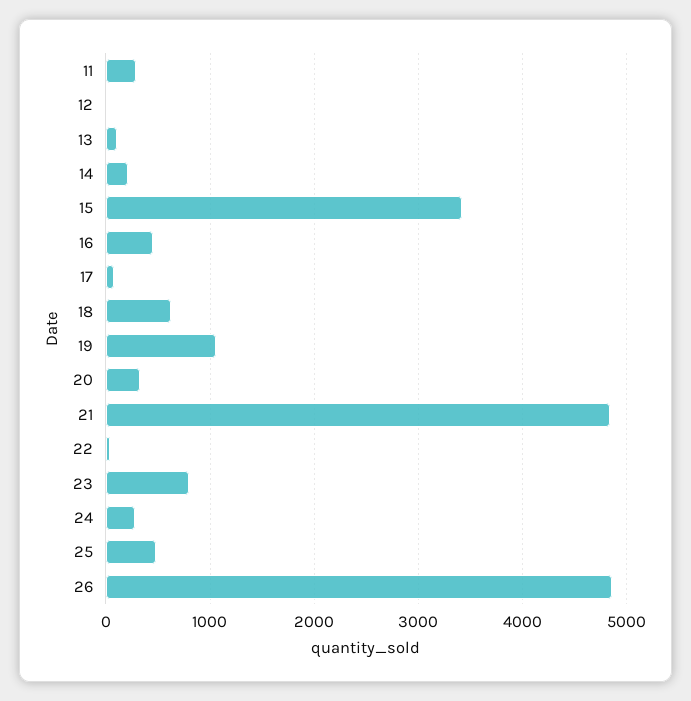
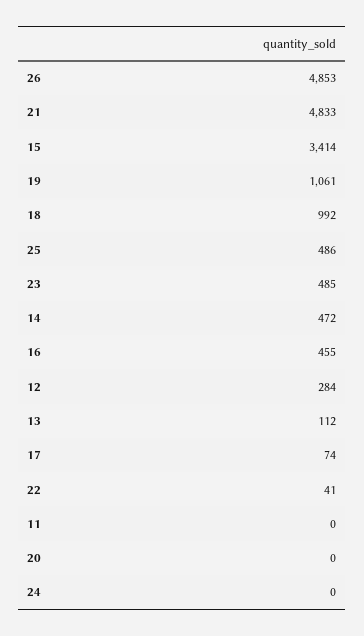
11: 300 -> 0
12: 0 -> 284
14: 200 -> 472
18: 600 -> 992
20: 300 -> 0
23: 800 -> 485
24: 300 -> 0

